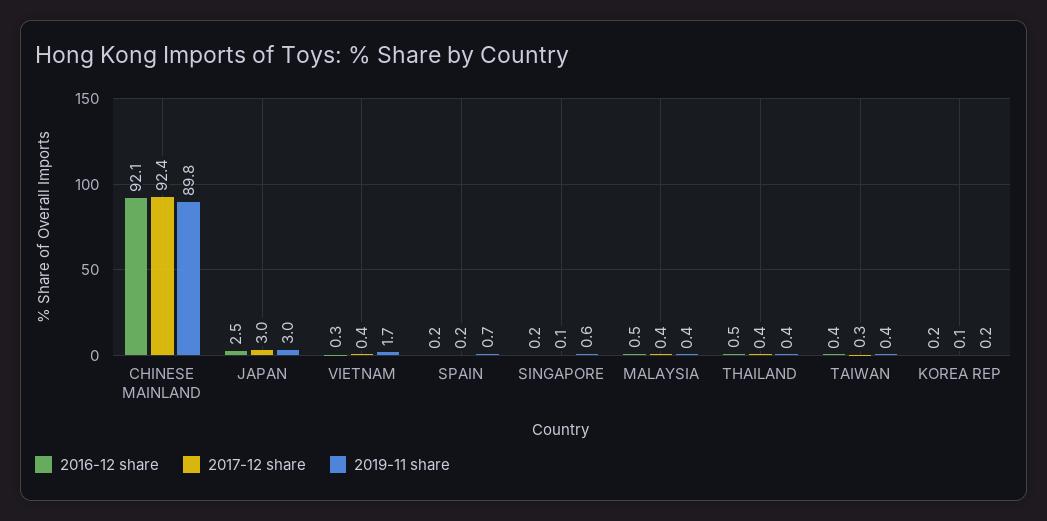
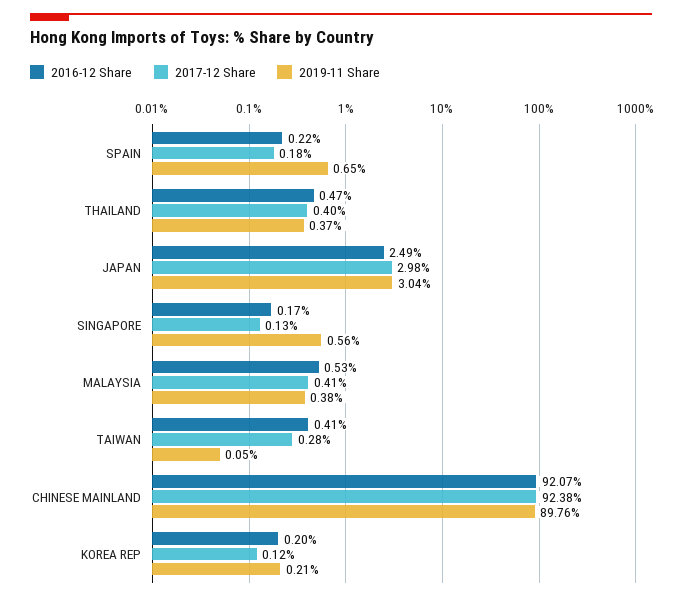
2016-12 share, VIETNAM: 0.3 -> none
2017-12 share, VIETNAM: 0.4 -> none
2019-11 share, VIETNAM: 1.7 -> none
2019-11 share, TAIWAN: 0.4 -> 0.05

